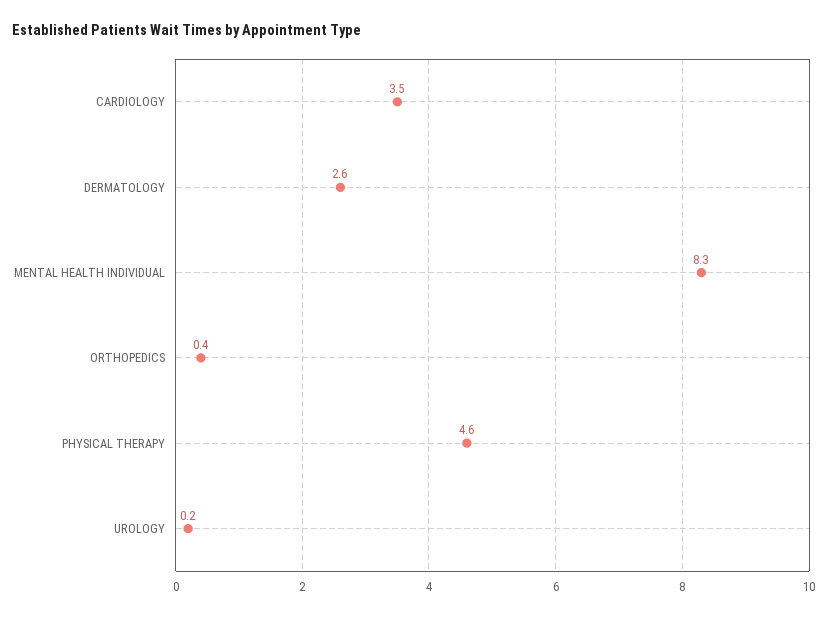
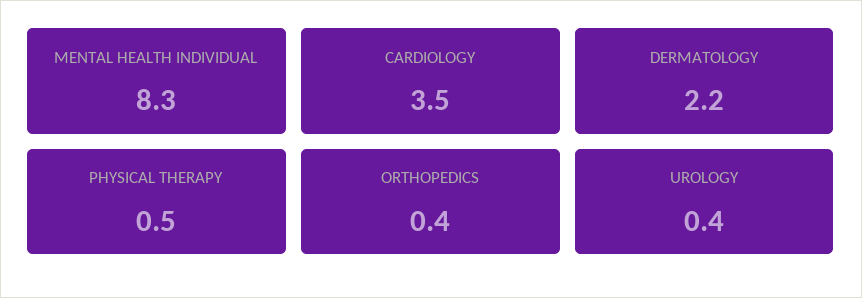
DERMATOLOGY: 2.6 -> 2.2
PHYSICAL THERAPY: 4.6 -> 0.5
UROLOGY: 0.2 -> 0.4

